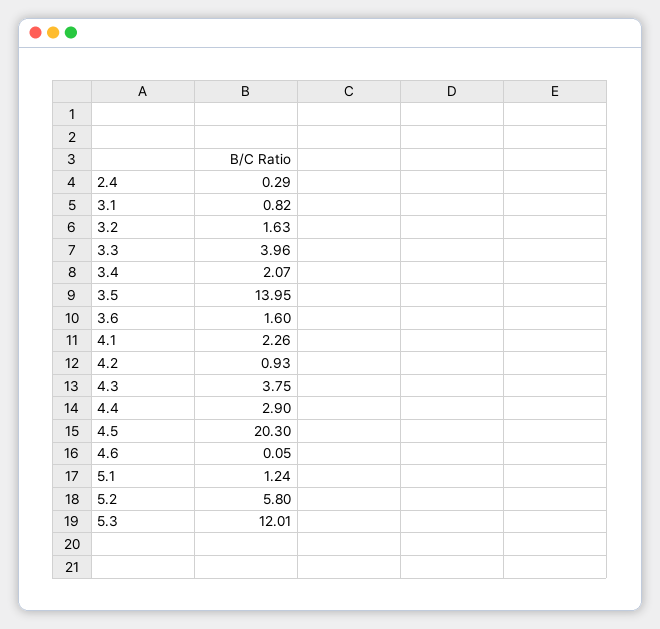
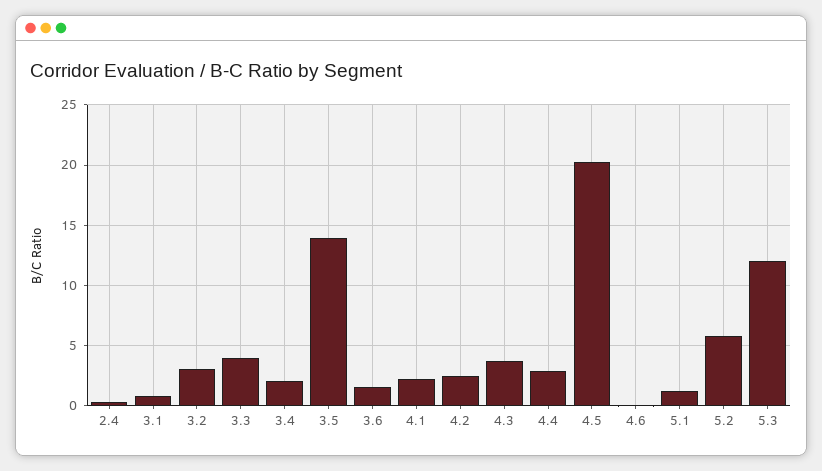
3.2: 1.63 -> 3
4.2: 0.93 -> 2.5

